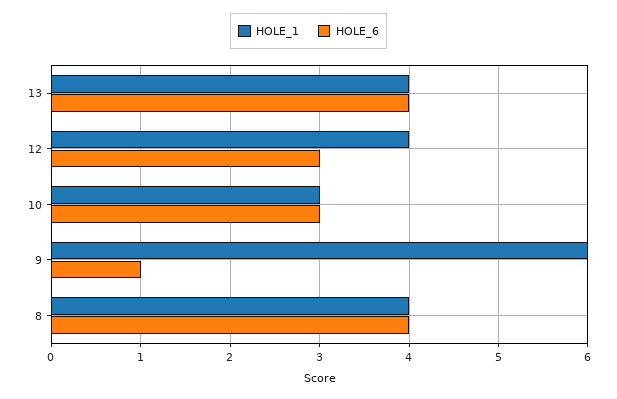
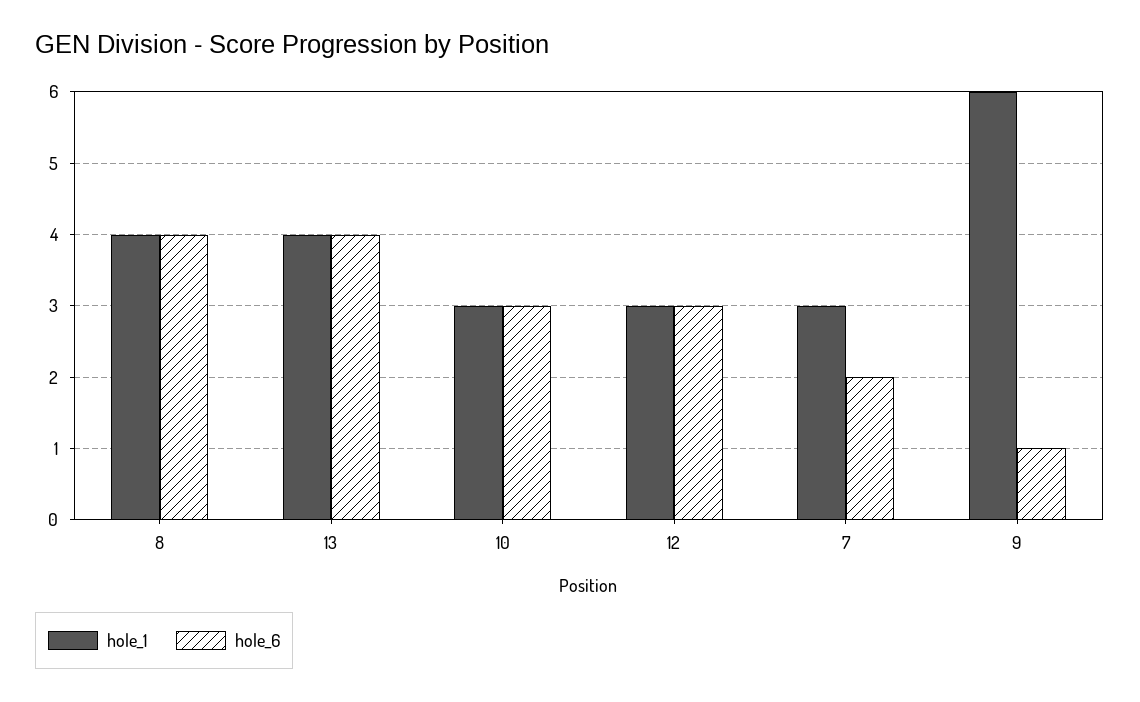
HOLE_1, 12: 4 -> 3
HOLE_1, 7: none -> 3
HOLE_6, 7: none -> 2

